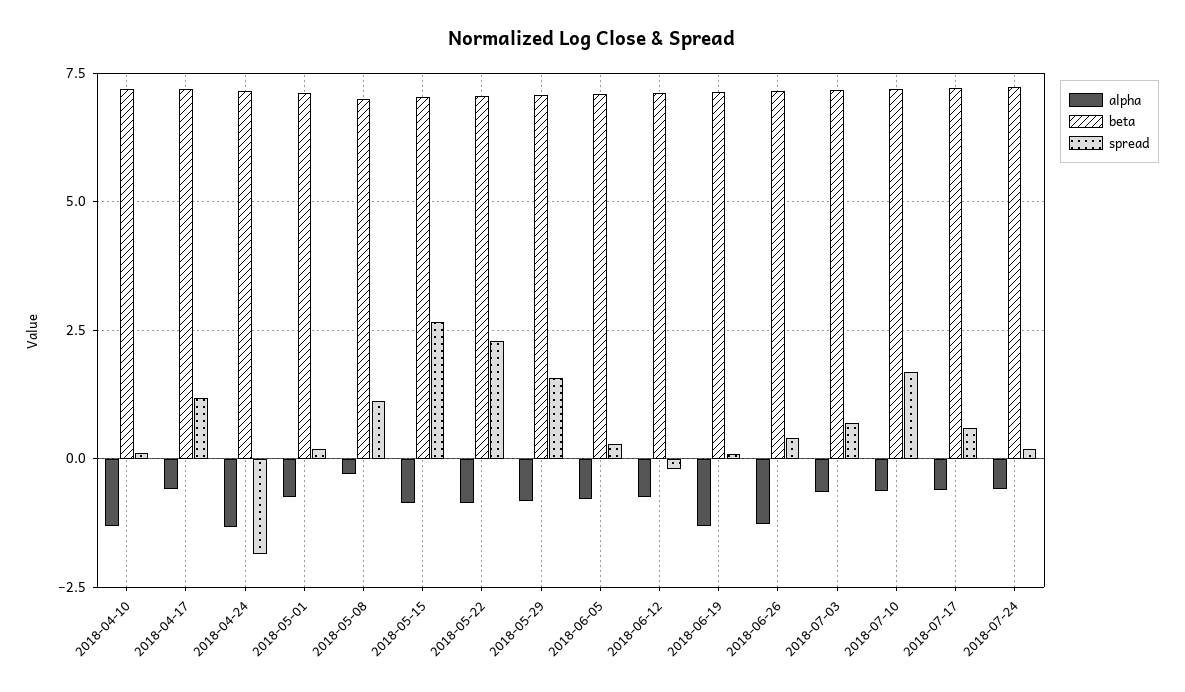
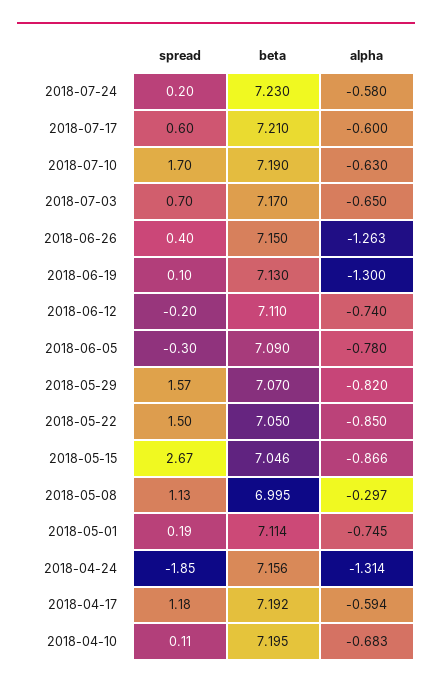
alpha, 2018-04-10: -1.25 -> -0.683
spread, 2018-05-22: 2.25 -> 1.5
spread, 2018-06-05: 0.25 -> -0.3

